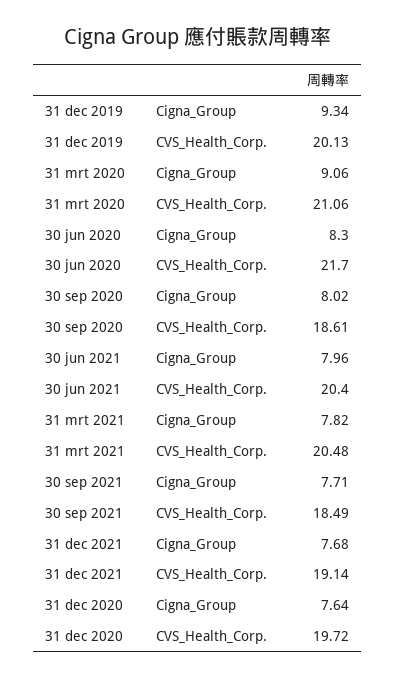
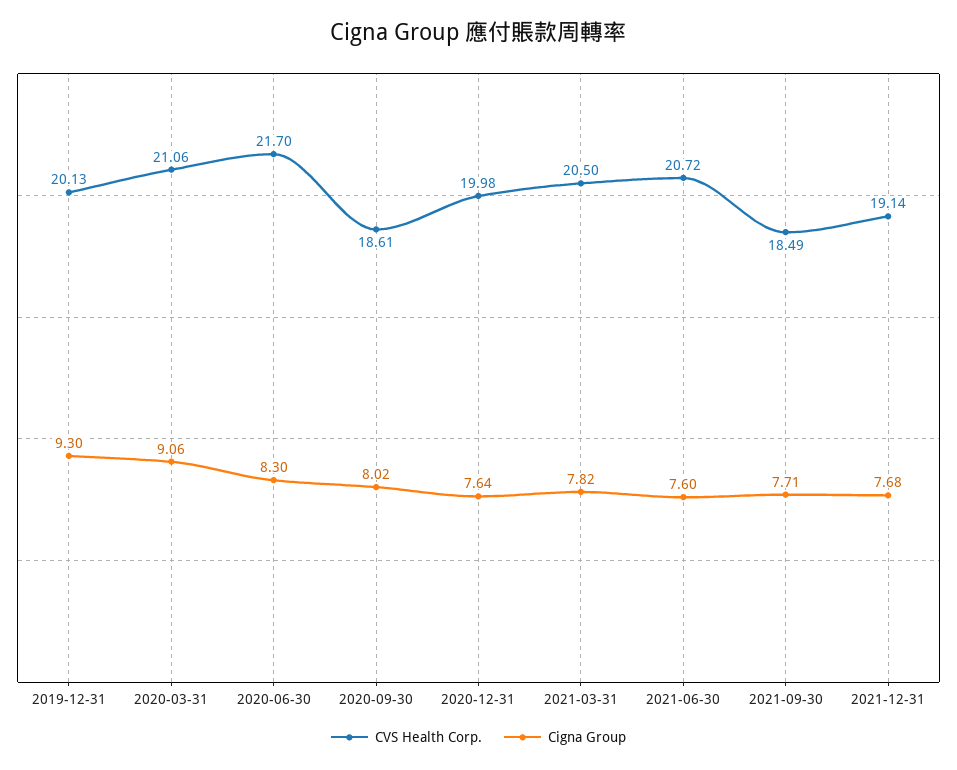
Cigna_Group, 31 dec 2019: 9.34 -> 9.3
Cigna_Group, 30 jun 2021: 7.96 -> 7.6
CVS_Health_Corp., 30 jun 2021: 20.4 -> 20.72
CVS_Health_Corp., 31 mrt 2021: 20.48 -> 20.5
CVS_Health_Corp., 31 dec 2020: 19.72 -> 19.98

